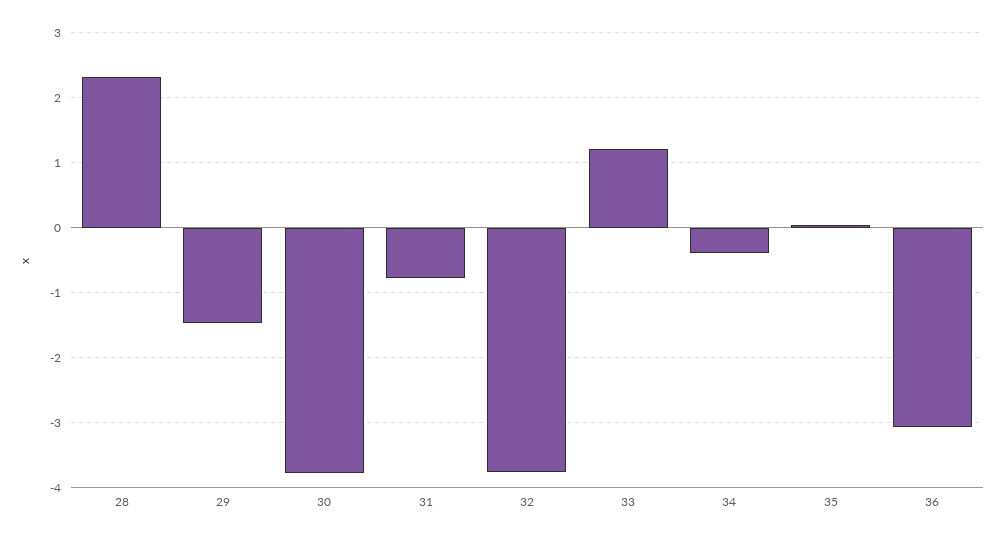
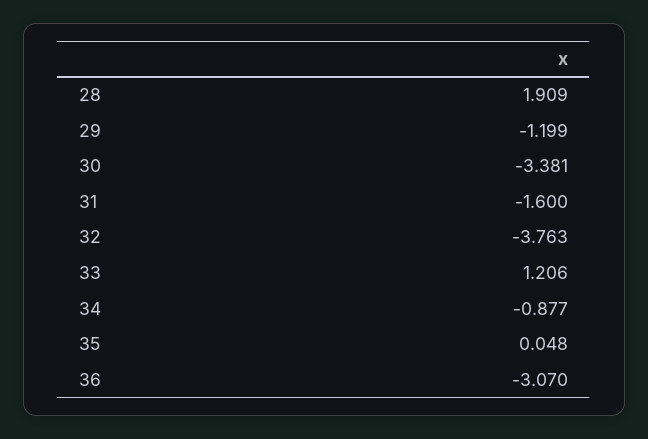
28: 2.3 -> 1.909
29: -1.5 -> -1.199
30: -3.8 -> -3.381
31: -0.8 -> -1.6
34: -0.4 -> -0.877

